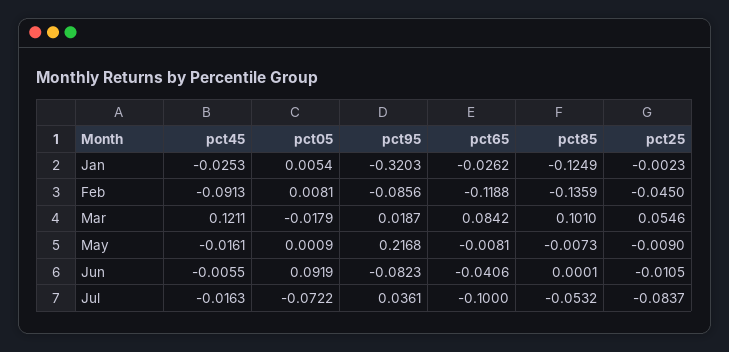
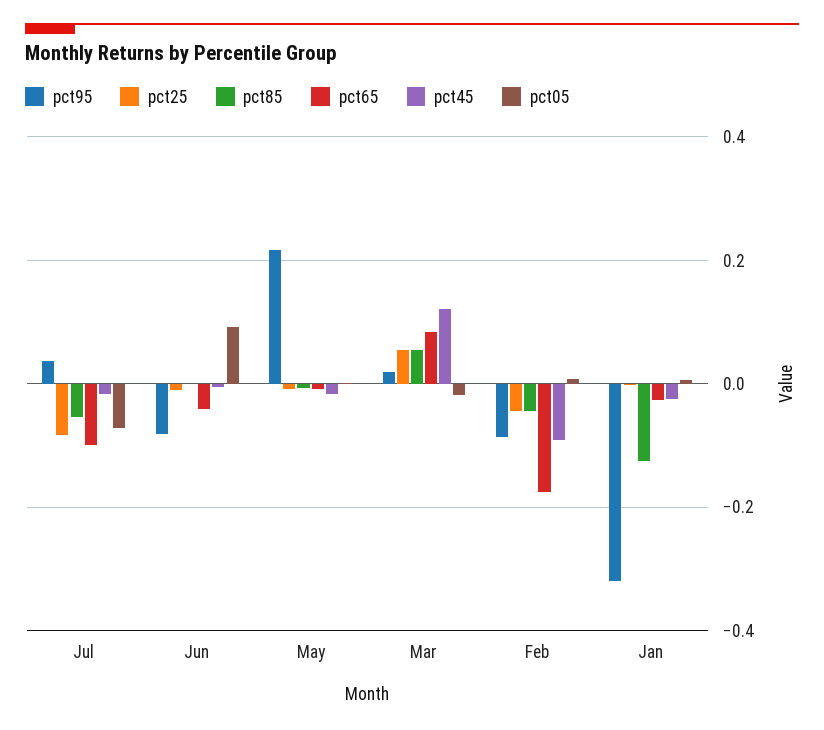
pct65, Feb: -0.1188 -> -0.18
pct85, Feb: -0.1359 -> -0.04
pct85, Mar: 0.101 -> 0.06

